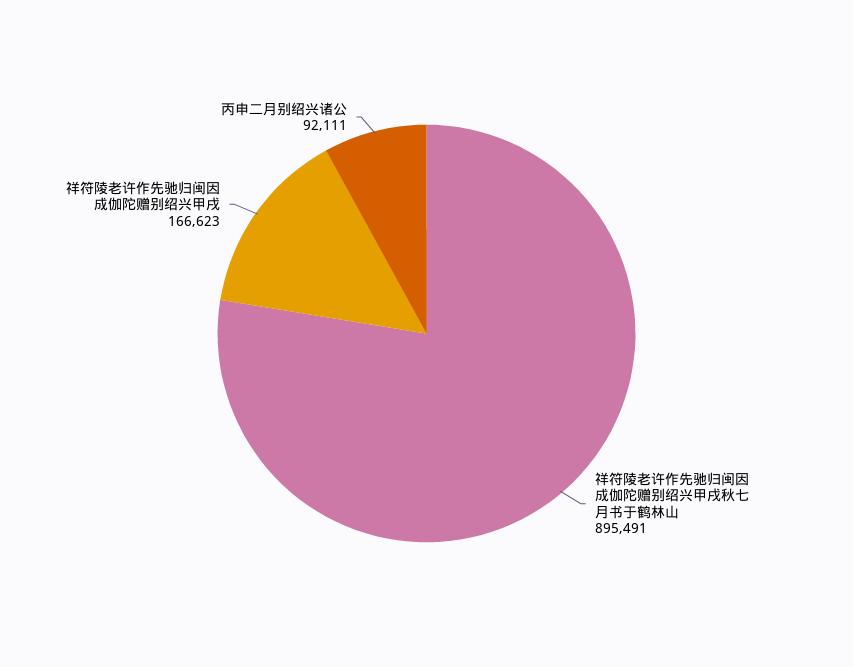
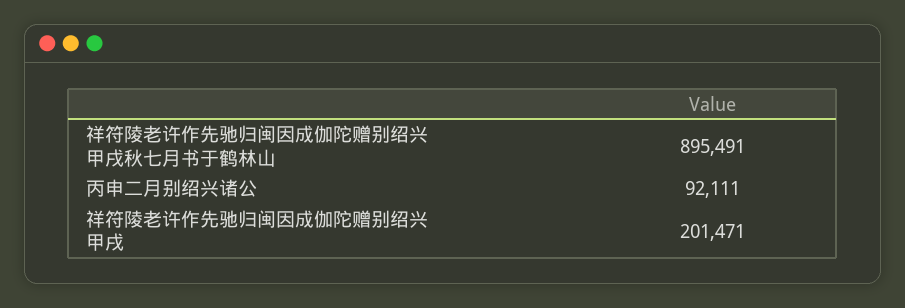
祥符陵老许作先驰归闽因成伽陀赠别绍兴甲戌: 166623 -> 201471

